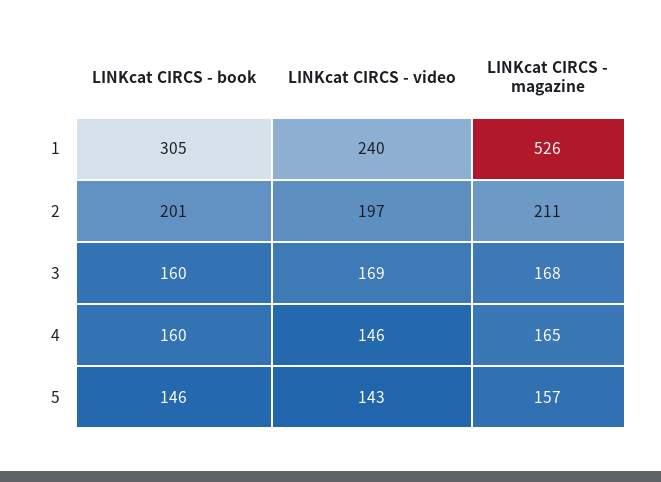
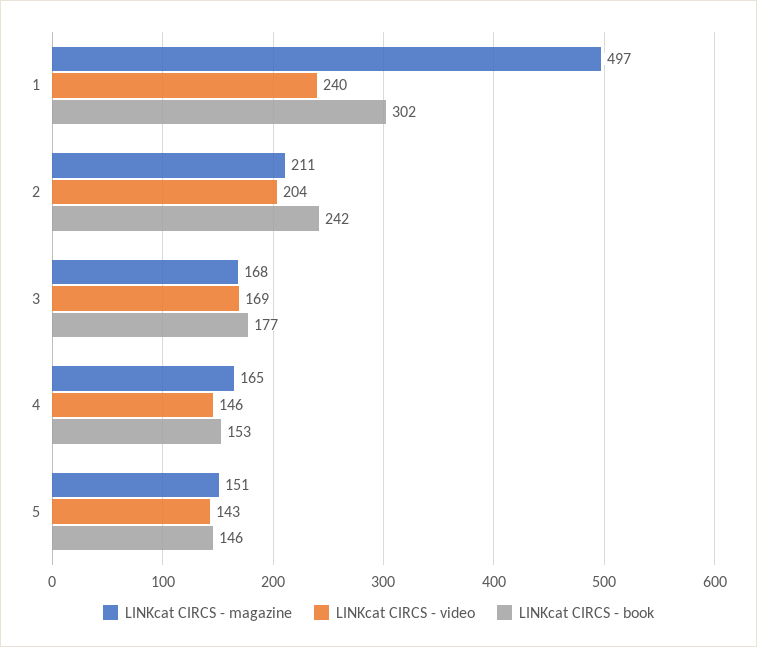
LINKcat CIRCS - book, 1: 305 -> 302
LINKcat CIRCS - magazine, 1: 526 -> 497
LINKcat CIRCS - book, 2: 201 -> 242
LINKcat CIRCS - video, 2: 197 -> 204
LINKcat CIRCS - book, 3: 160 -> 177
LINKcat CIRCS - book, 4: 160 -> 153
LINKcat CIRCS - magazine, 5: 157 -> 151

